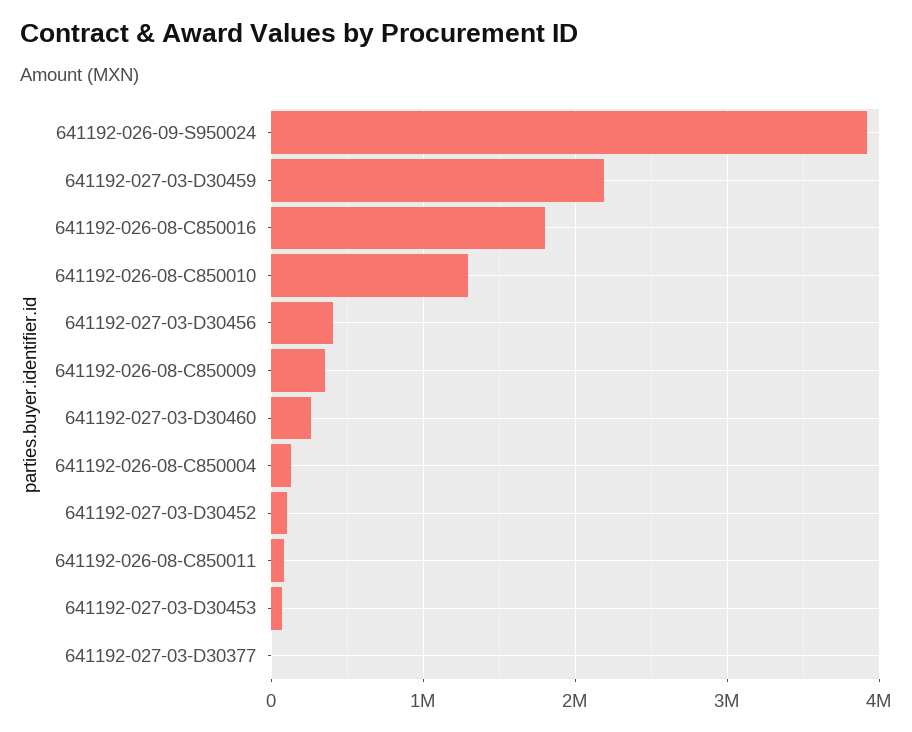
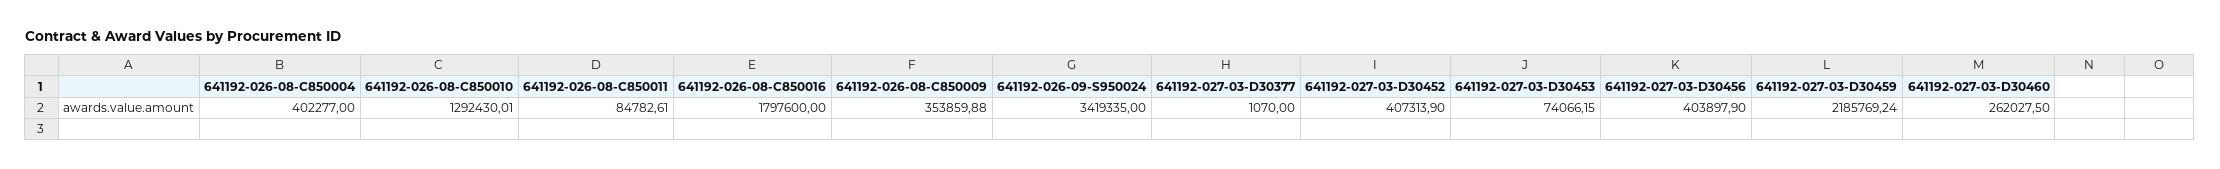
641192-026-09-S950024: 3900000 -> 3419335
641192-026-08-C850004: 100000 -> 402277
641192-027-03-D30452: 100000 -> 407313.9

